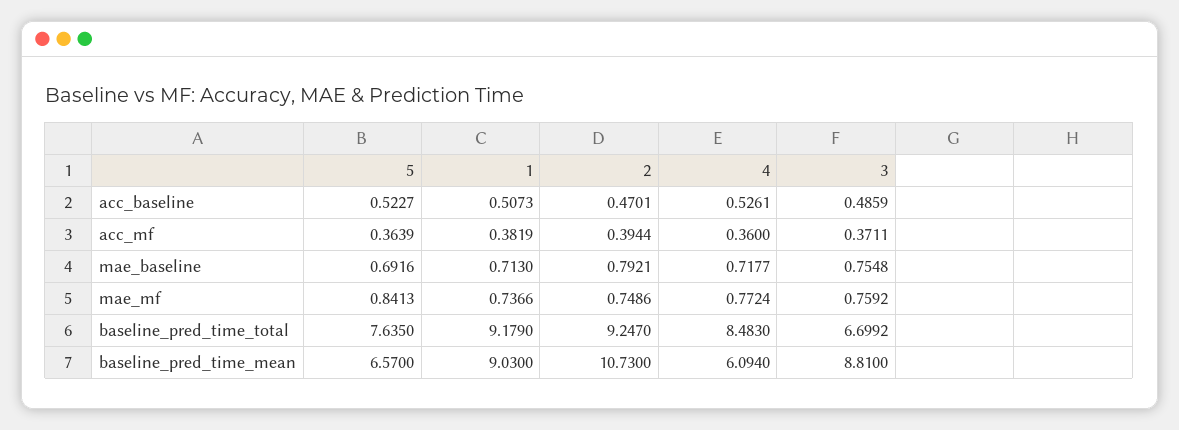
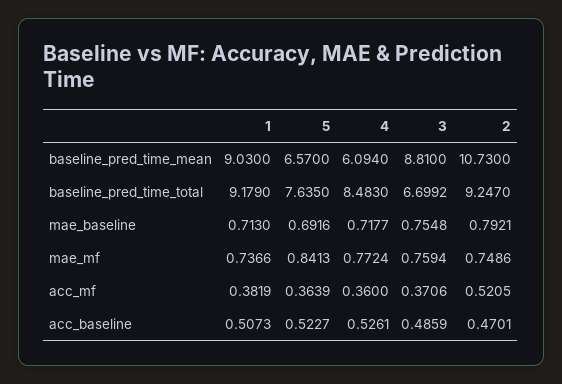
2, acc_mf: 0.3944 -> 0.5205
3, acc_mf: 0.3711 -> 0.3706
3, mae_mf: 0.7592 -> 0.7594

